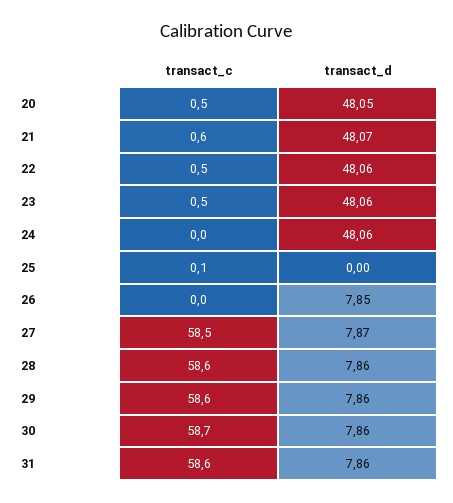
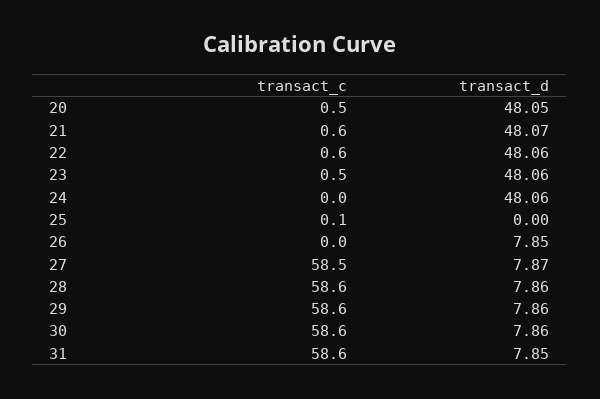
transact_c, 22: 0.5 -> 0.6
transact_c, 30: 58.7 -> 58.6
transact_d, 31: 7.86 -> 7.85

